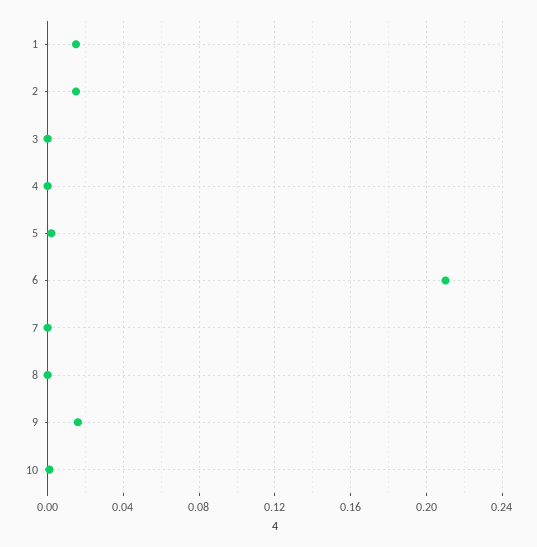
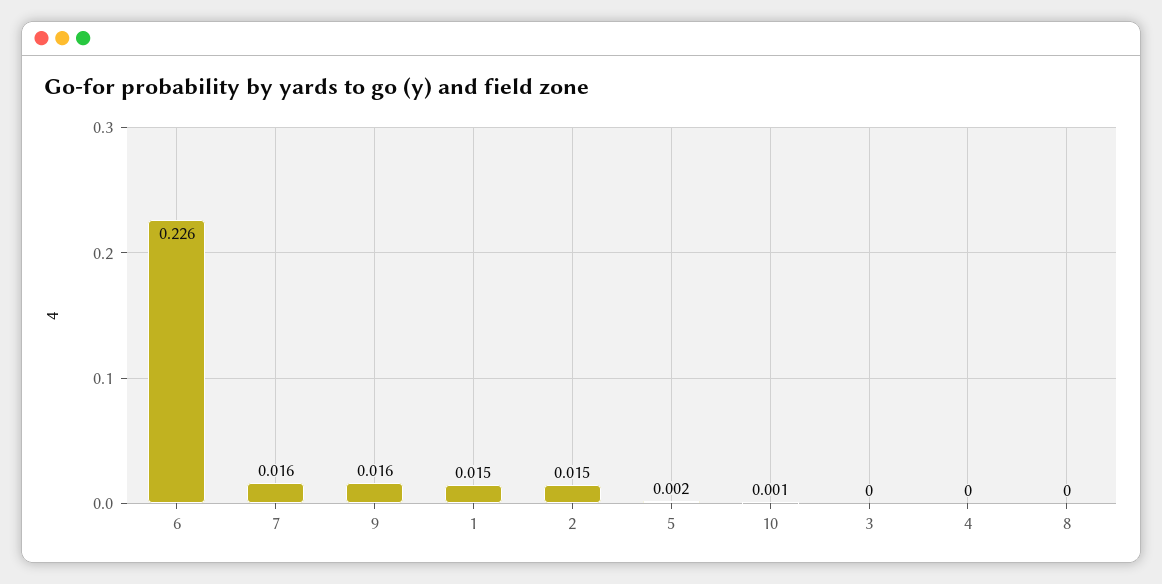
6: 0.21 -> 0.226
7: 0 -> 0.016

